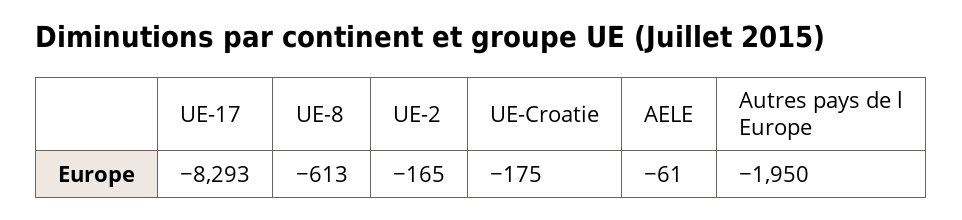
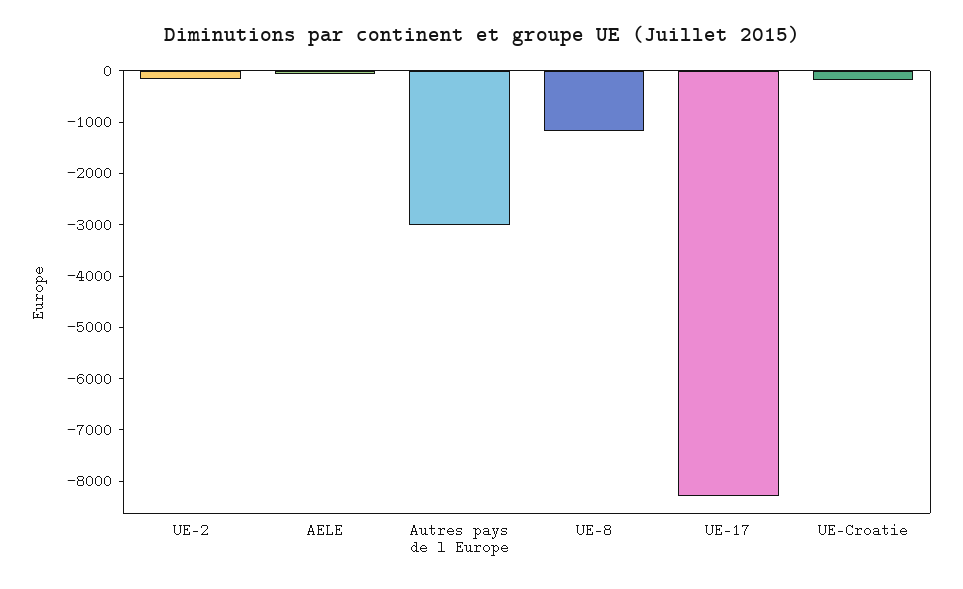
UE-8: -613 -> -1200
Autres pays de l Europe: -1950 -> -3000

